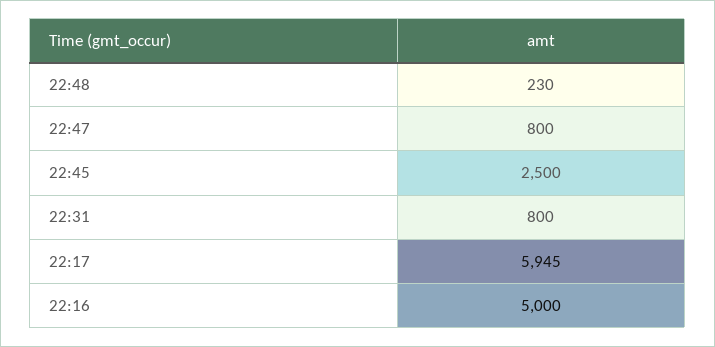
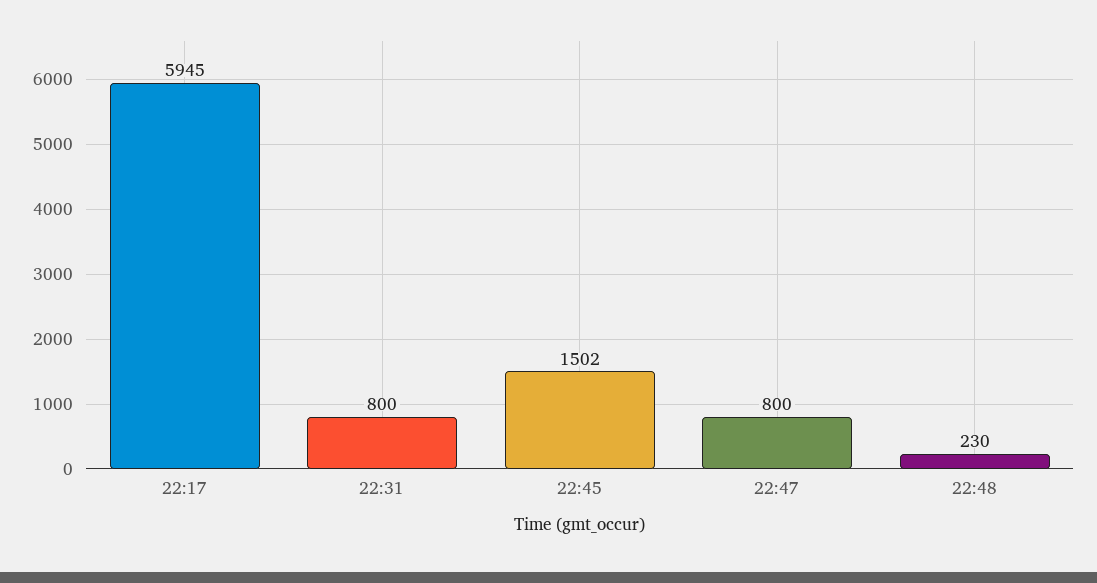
22:45: 2500 -> 1502
22:16: 5000 -> none

